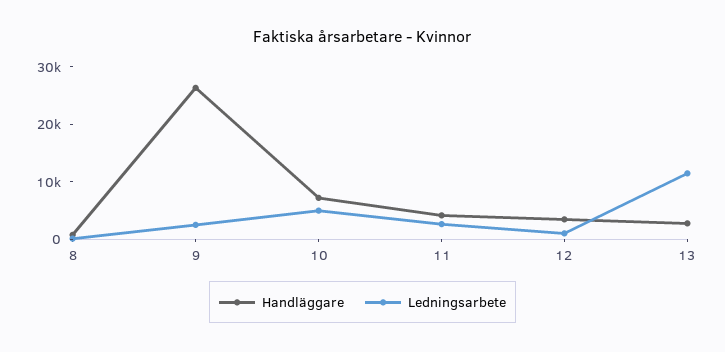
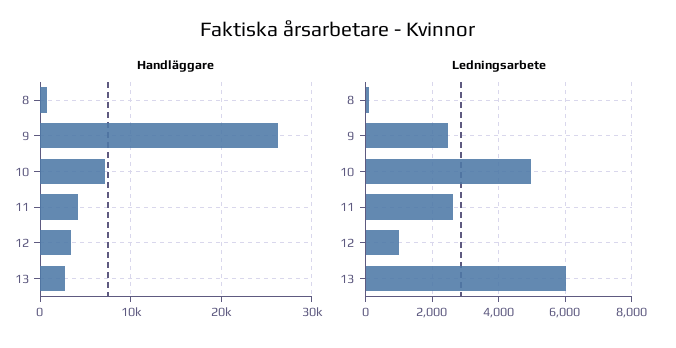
Ledningsarbete, 13: 12000 -> 6000

